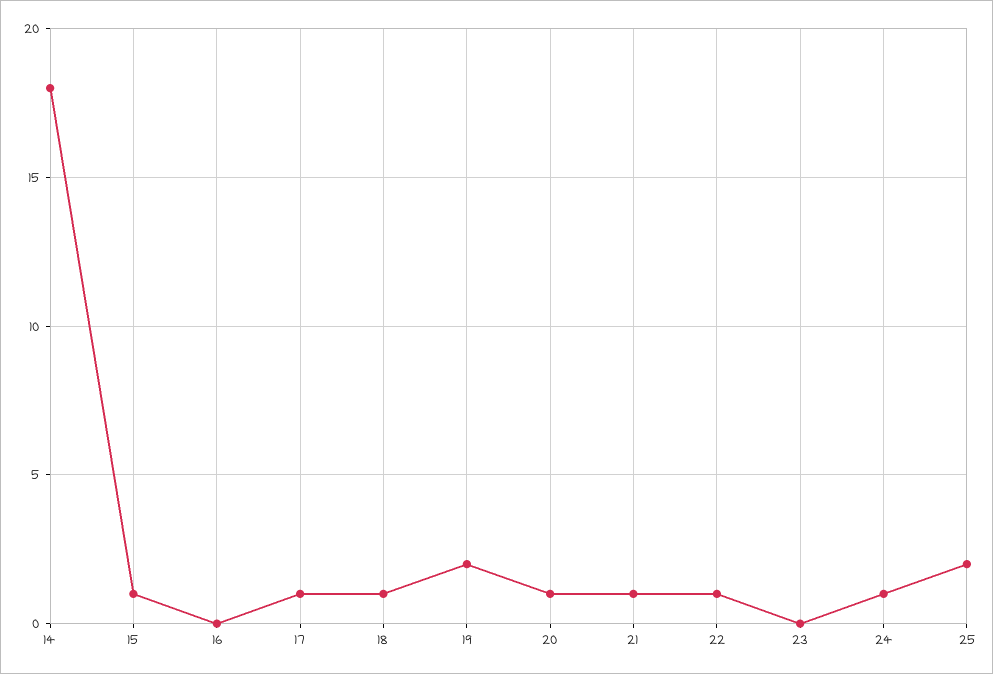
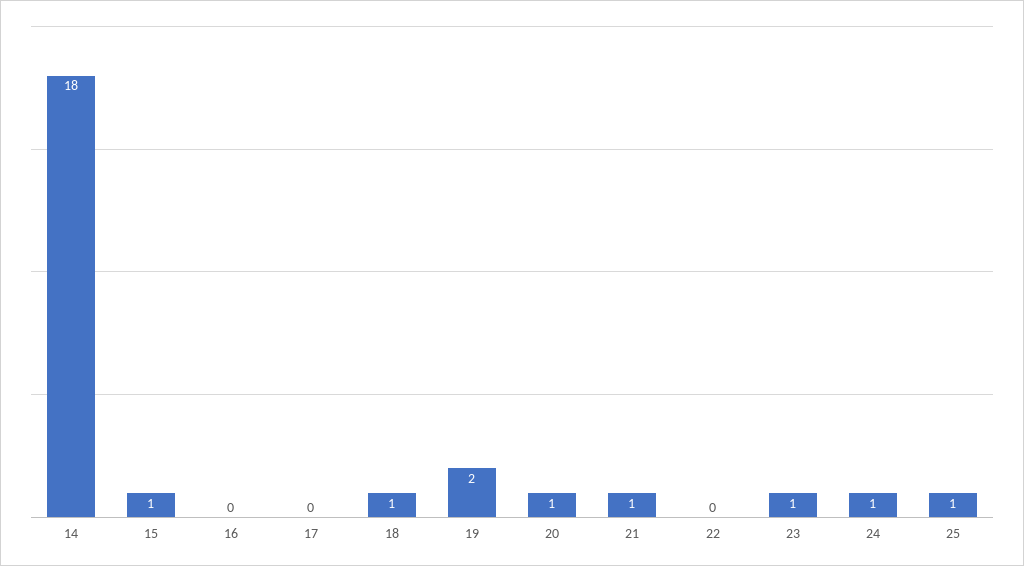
17: 1 -> 0
22: 1 -> 0
23: 0 -> 1
25: 2 -> 1

